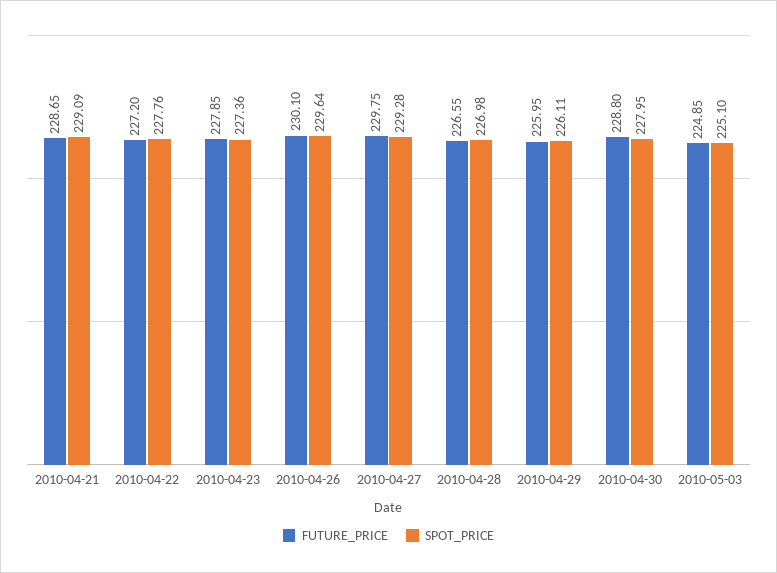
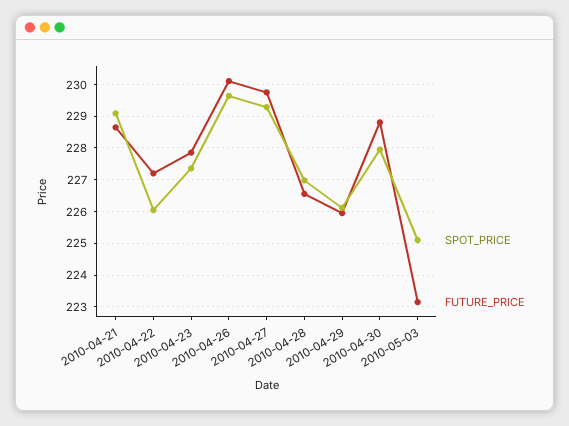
SPOT_PRICE, 2010-04-22: 227.76 -> 226
FUTURE_PRICE, 2010-05-03: 224.85 -> 223.2

